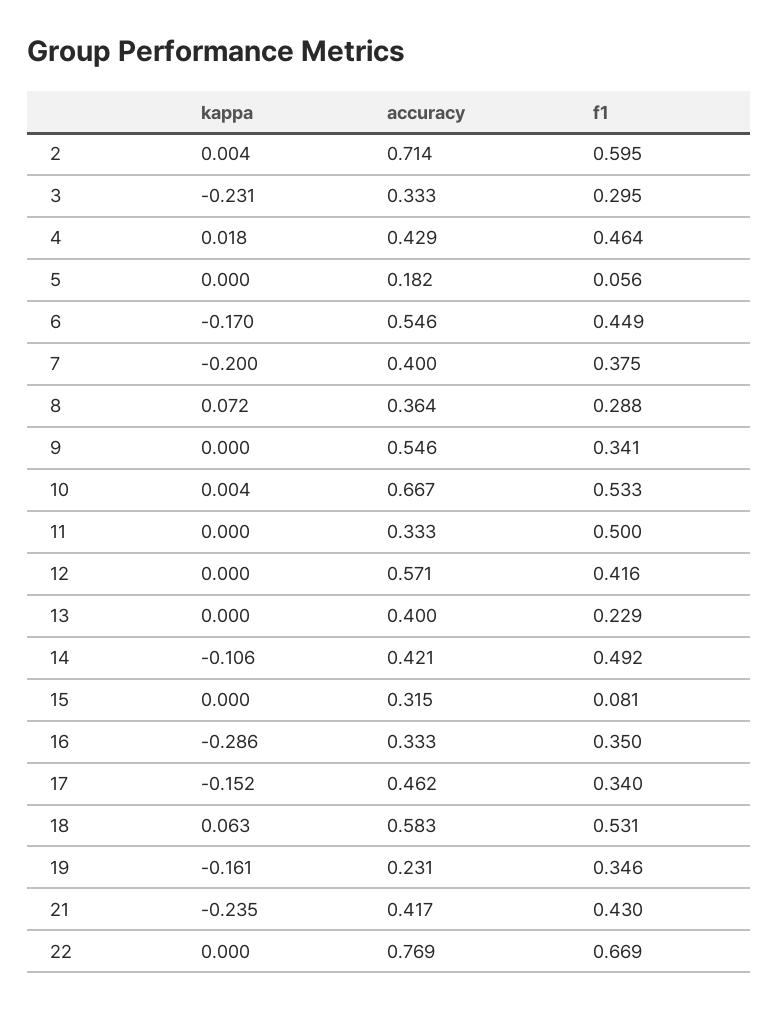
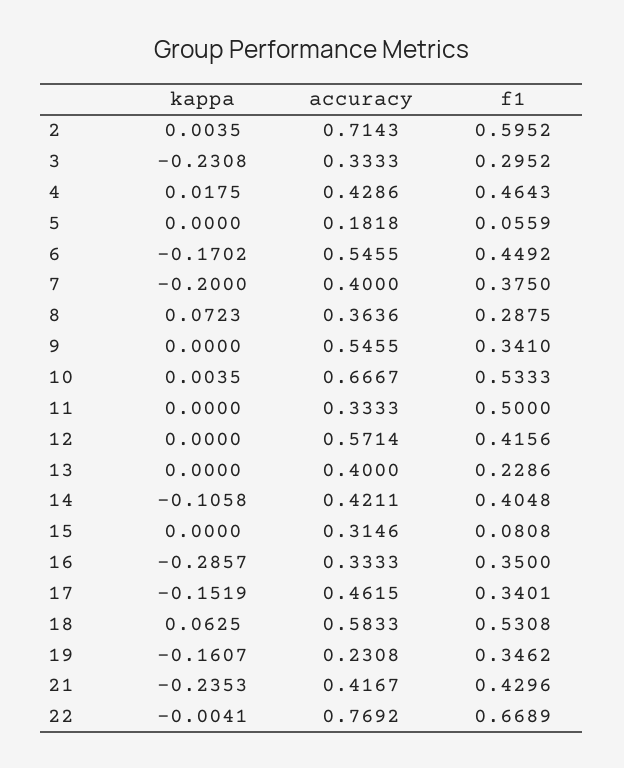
f1, 14: 0.492 -> 0.4048
kappa, 22: 0 -> -0.0041

